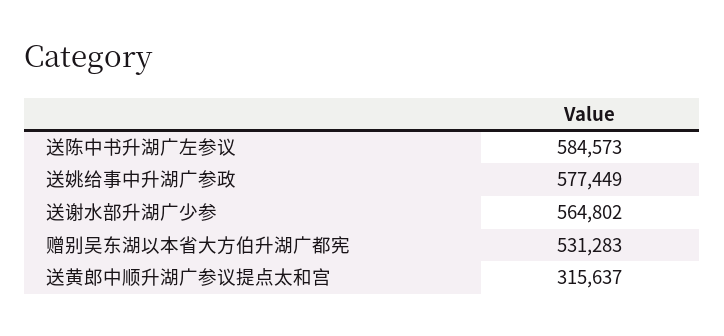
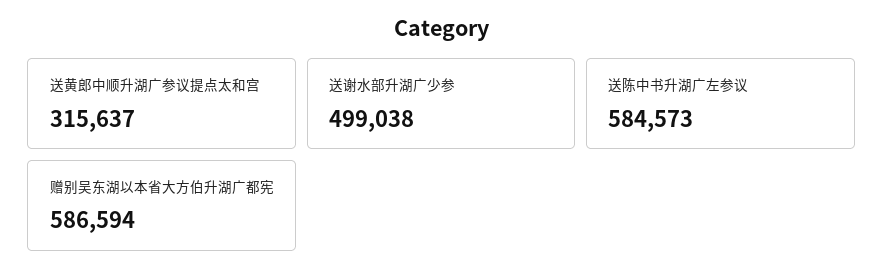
送姚给事中升湖广参政: 577449 -> none
送谢水部升湖广少参: 564802 -> 499038
赠别吴东湖以本省大方伯升湖广都宪: 531283 -> 586594

